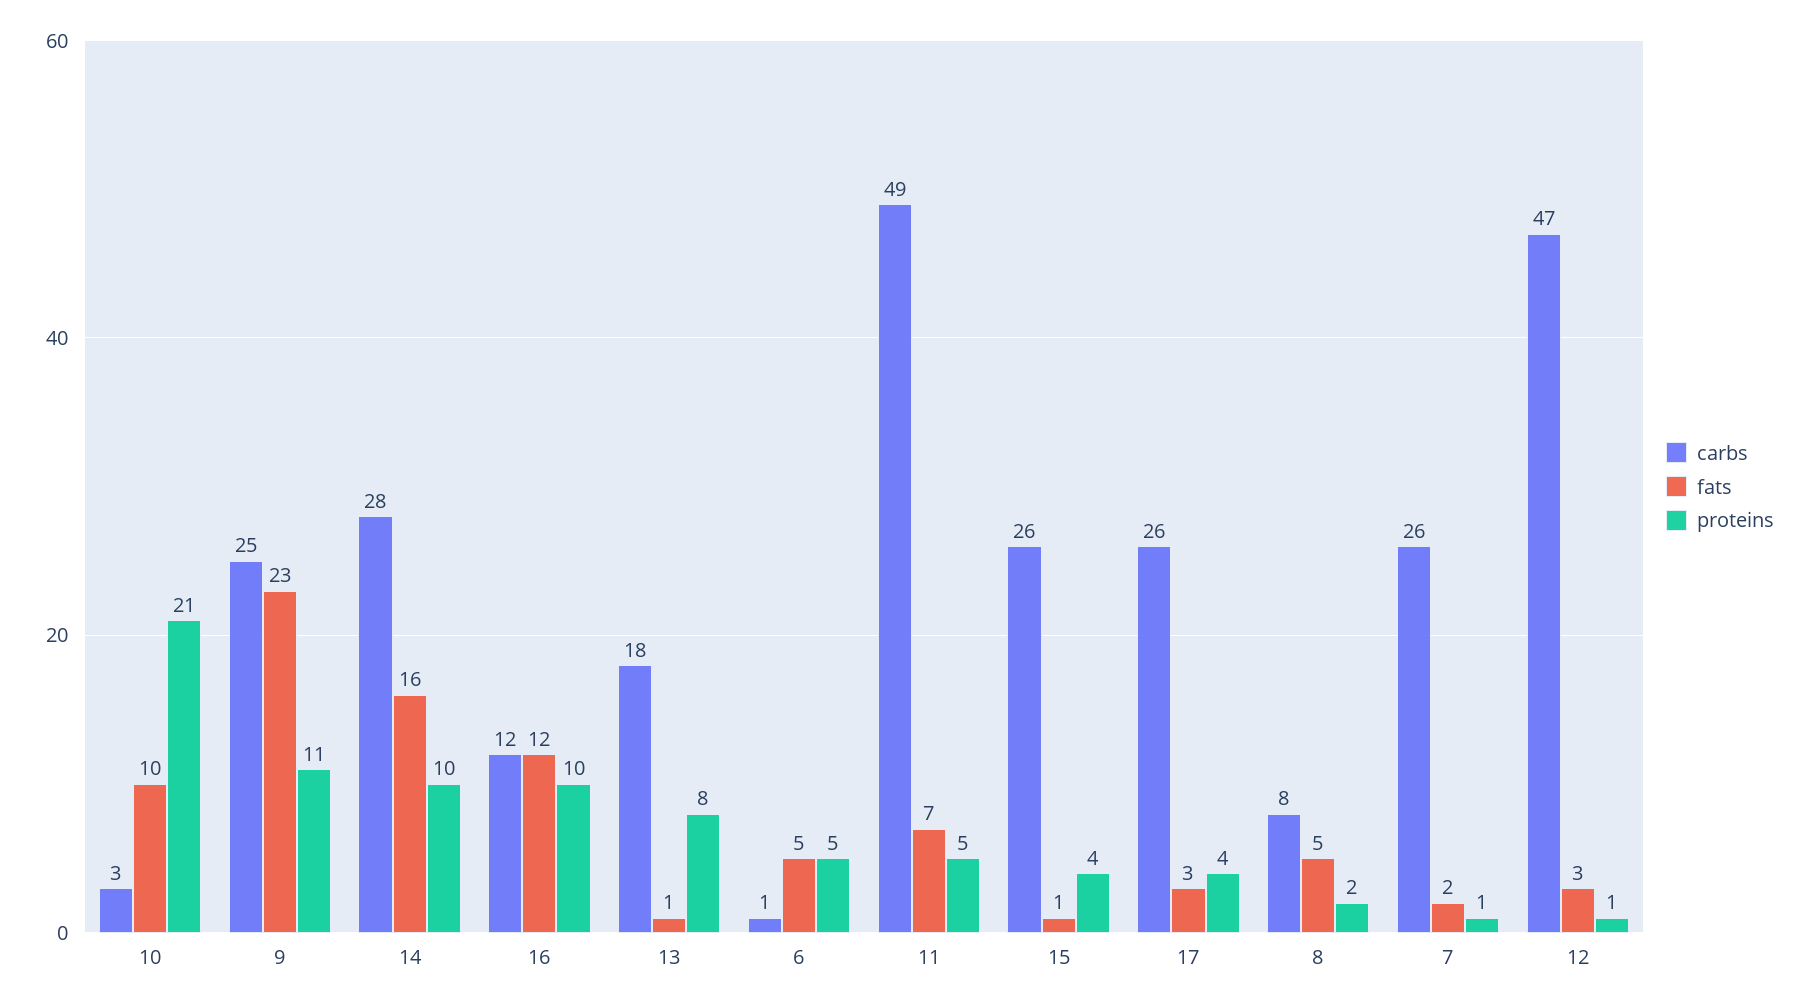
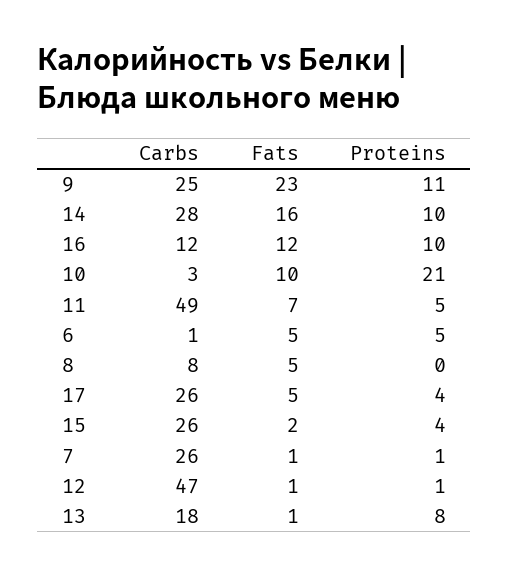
fats, 15: 1 -> 2
fats, 17: 3 -> 5
proteins, 8: 2 -> 0
fats, 7: 2 -> 1
fats, 12: 3 -> 1

